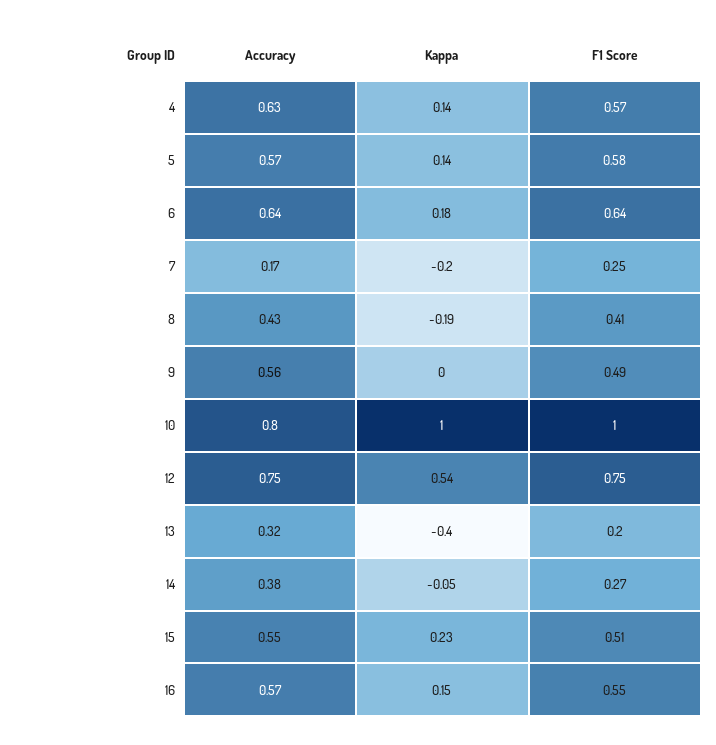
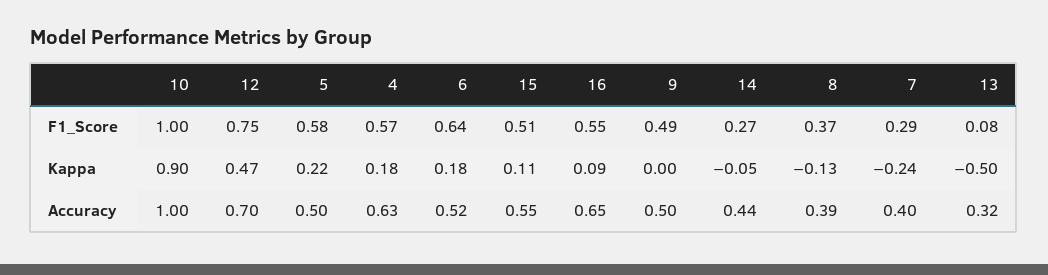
Kappa, 4: 0.14 -> 0.18
Accuracy, 5: 0.57 -> 0.5
Kappa, 5: 0.14 -> 0.22
Accuracy, 6: 0.64 -> 0.52
Accuracy, 7: 0.17 -> 0.4
Kappa, 7: -0.2 -> -0.24
F1 Score, 7: 0.25 -> 0.29
Accuracy, 8: 0.43 -> 0.39
Kappa, 8: -0.19 -> -0.13
F1 Score, 8: 0.41 -> 0.37
Accuracy, 9: 0.56 -> 0.5
Accuracy, 10: 0.8 -> 1
Kappa, 10: 1 -> 0.9
Accuracy, 12: 0.75 -> 0.7
Kappa, 12: 0.54 -> 0.47
Kappa, 13: -0.4 -> -0.5
F1 Score, 13: 0.2 -> 0.08
Accuracy, 14: 0.38 -> 0.44
Kappa, 15: 0.23 -> 0.11
Accuracy, 16: 0.57 -> 0.65
Kappa, 16: 0.15 -> 0.09

